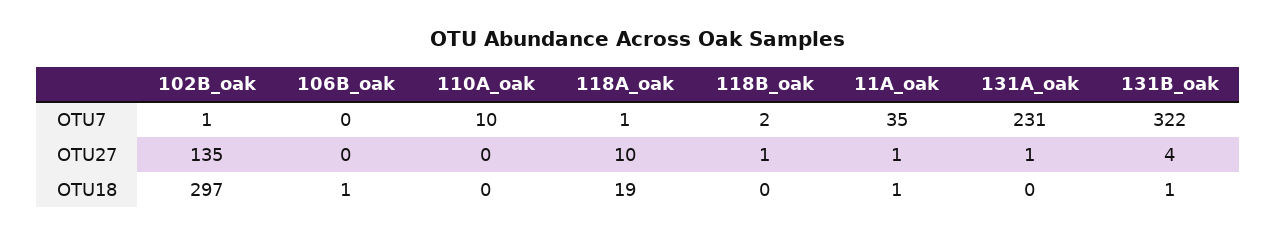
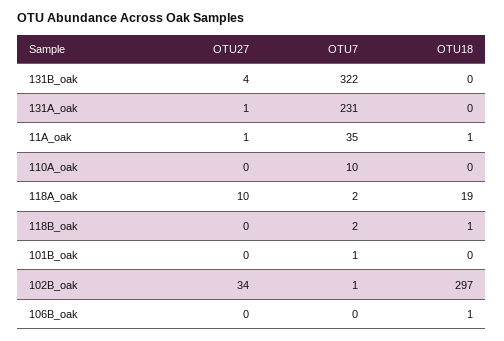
118A_oak, OTU7: 1 -> 2
102B_oak, OTU27: 135 -> 34
118B_oak, OTU27: 1 -> 0
118B_oak, OTU18: 0 -> 1
131B_oak, OTU18: 1 -> 0
101B_oak, OTU27: none -> 0
101B_oak, OTU7: none -> 1
101B_oak, OTU18: none -> 0

